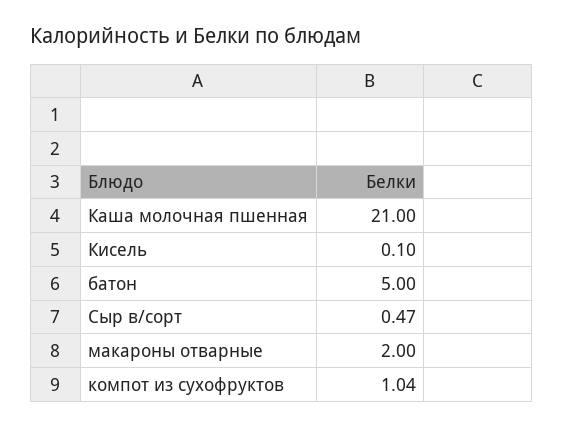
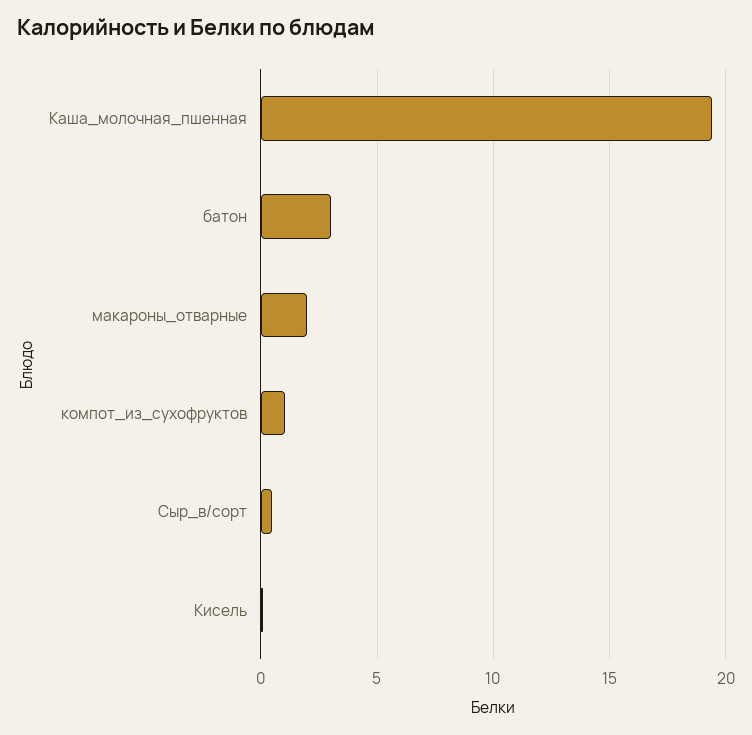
Каша молочная пшенная: 21 -> 19.5
батон: 5 -> 3

